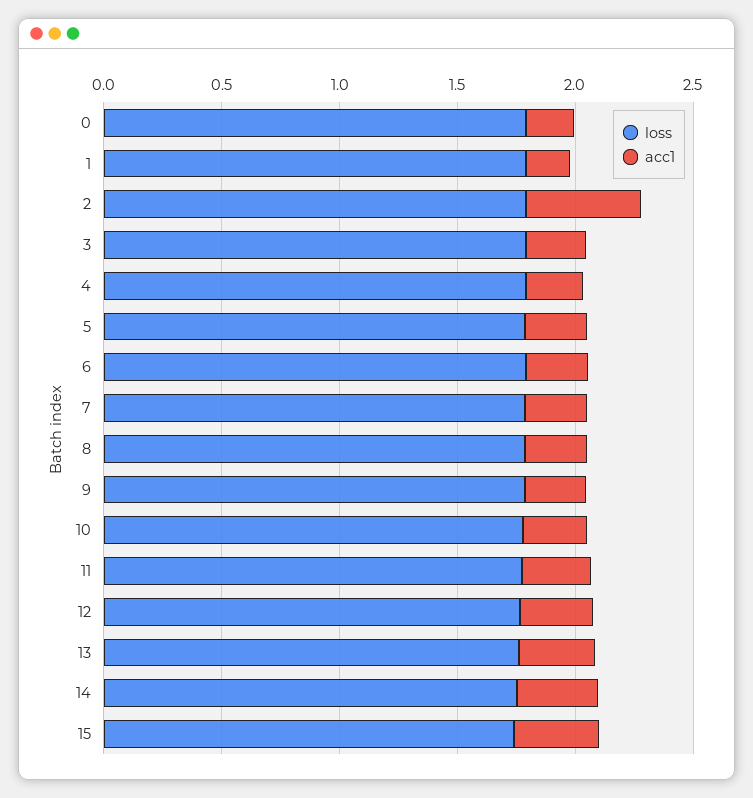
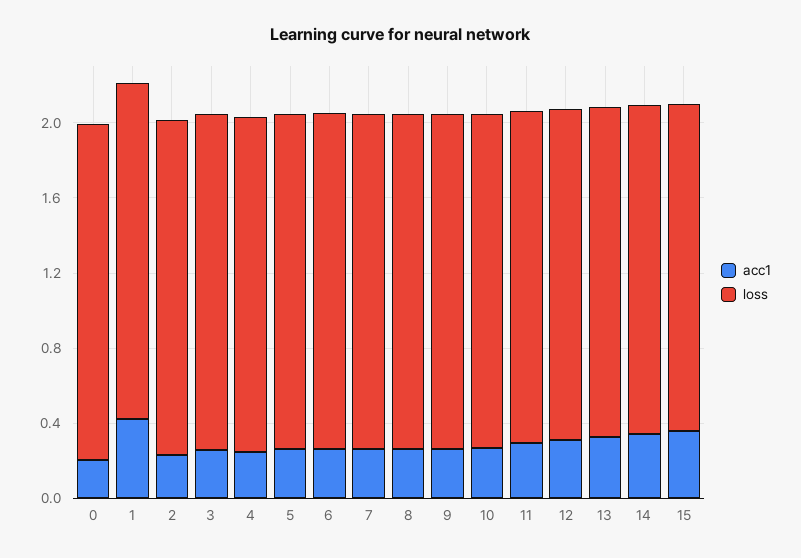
acc1, 1: 0.2 -> 0.4
acc1, 2: 0.5 -> 0.2

